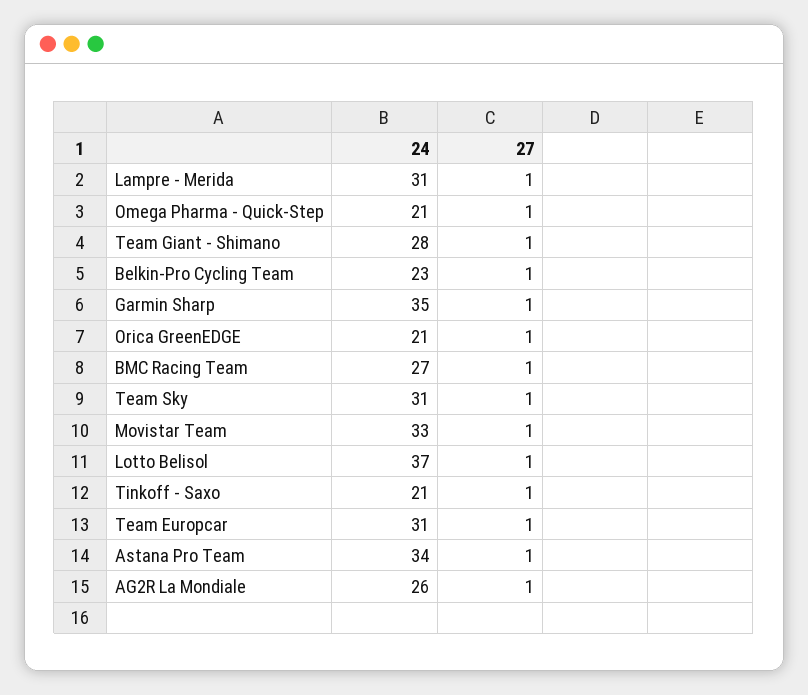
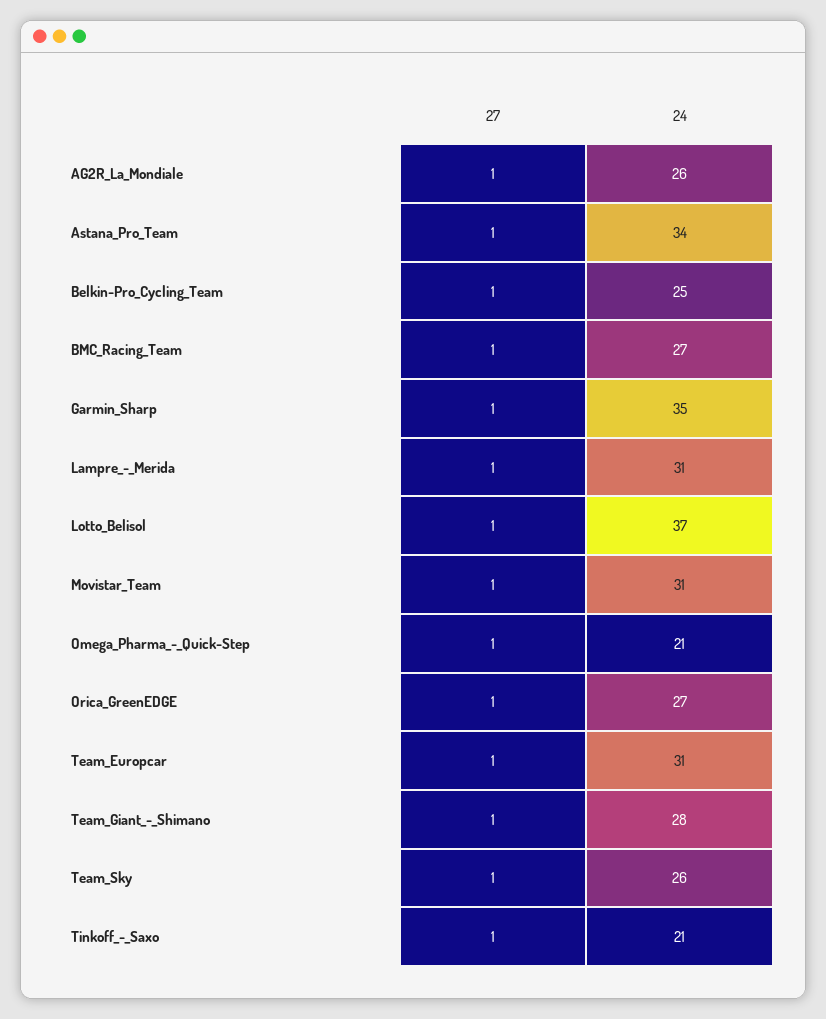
24, Belkin-Pro Cycling Team: 23 -> 25
24, Orica GreenEDGE: 21 -> 27
24, Team Sky: 31 -> 26
24, Movistar Team: 33 -> 31

